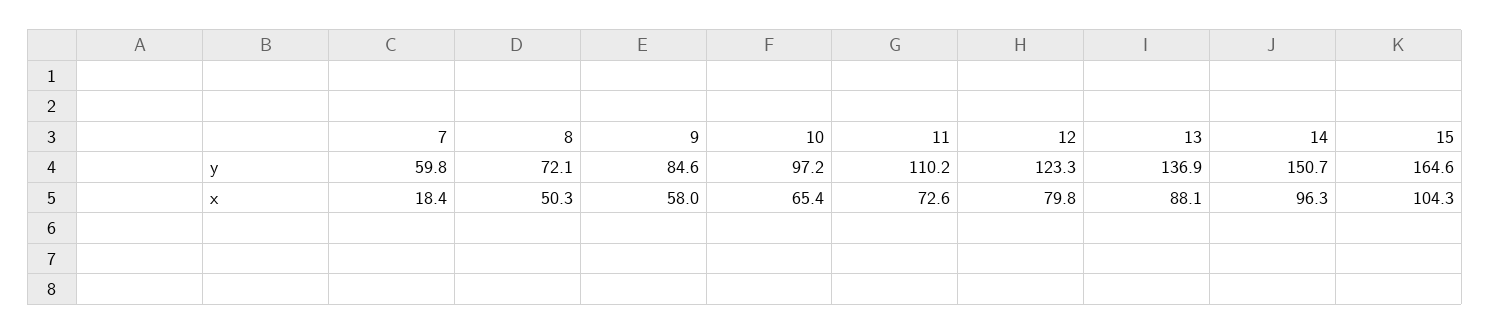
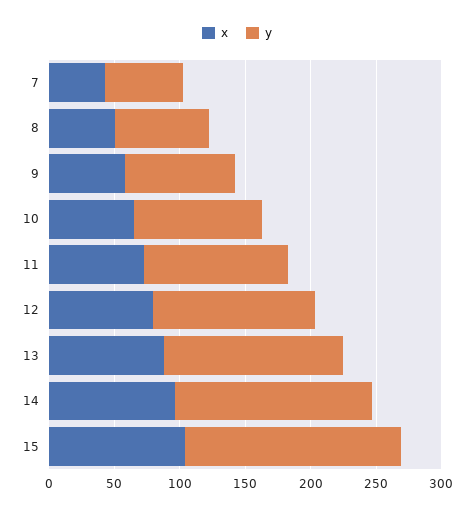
x, 7: 18.4 -> 40

